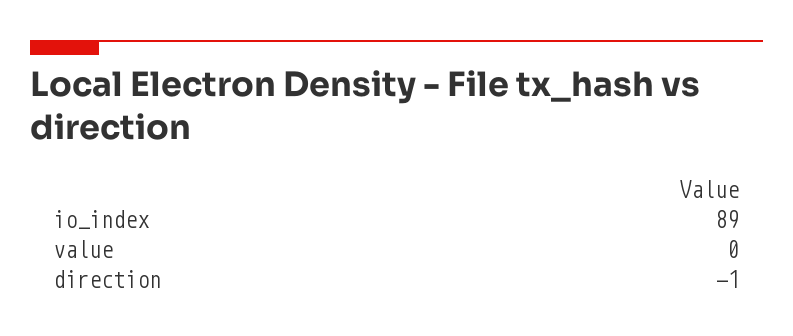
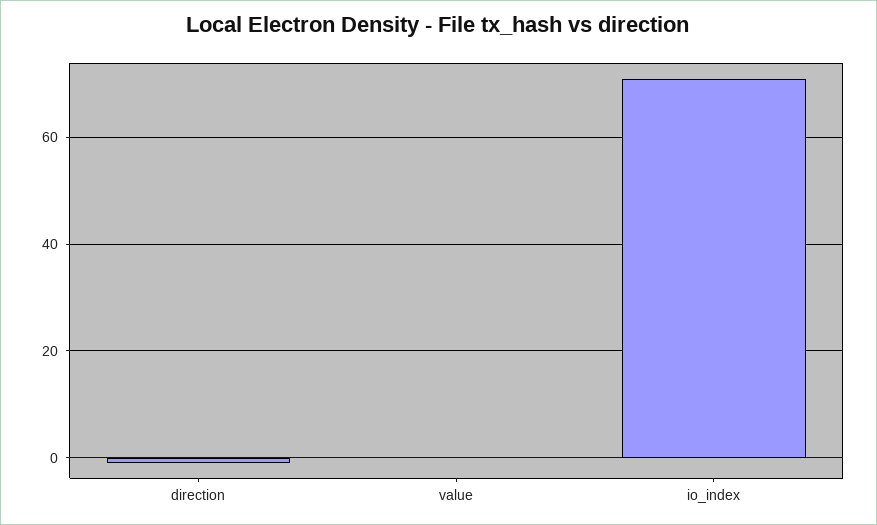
io_index: 89 -> 70

